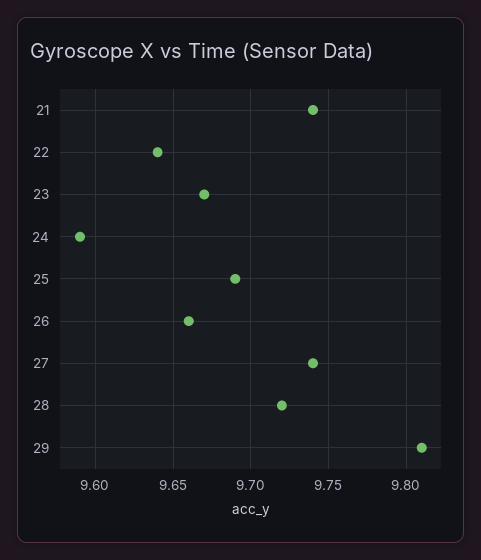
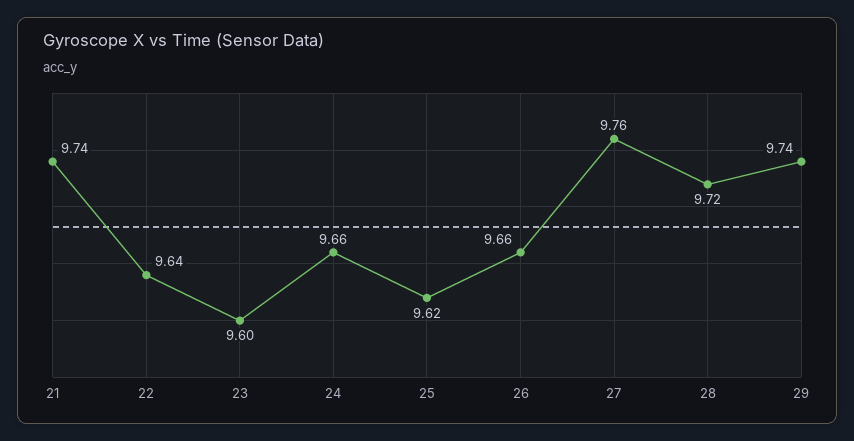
23: 9.67 -> 9.6
24: 9.59 -> 9.66
25: 9.69 -> 9.62
27: 9.74 -> 9.76
29: 9.81 -> 9.74

